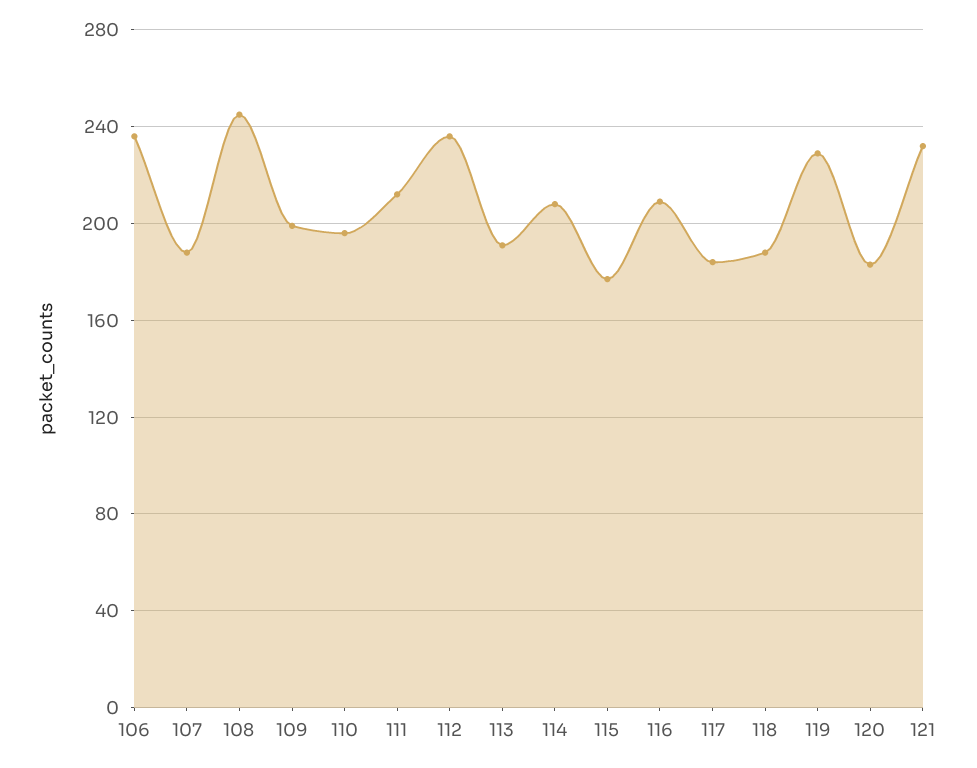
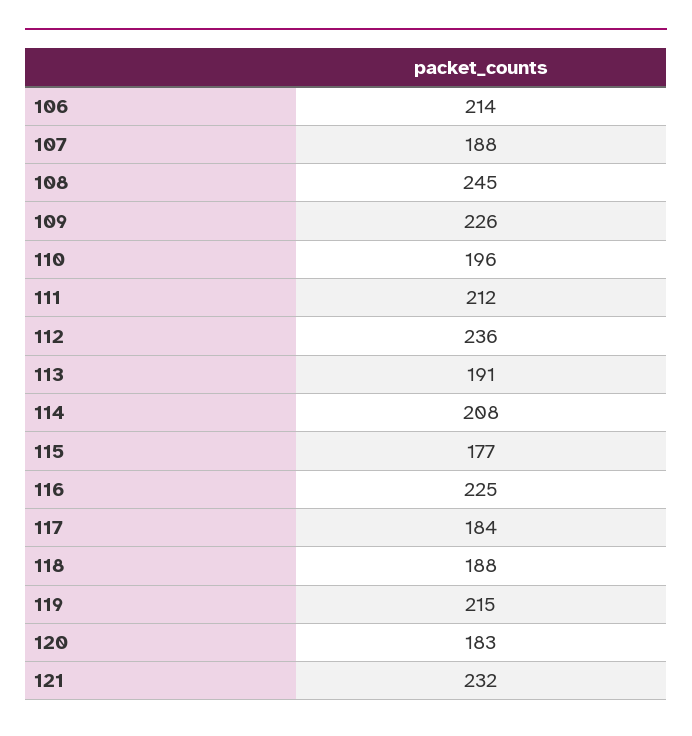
106: 235 -> 214
109: 200 -> 226
116: 210 -> 225
119: 230 -> 215

